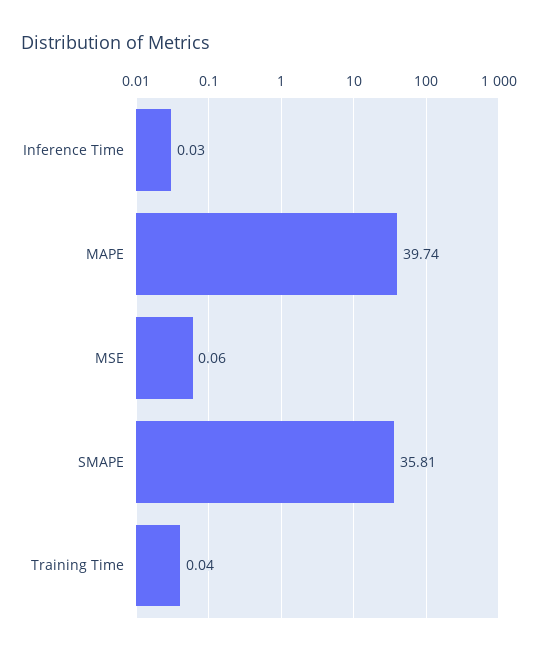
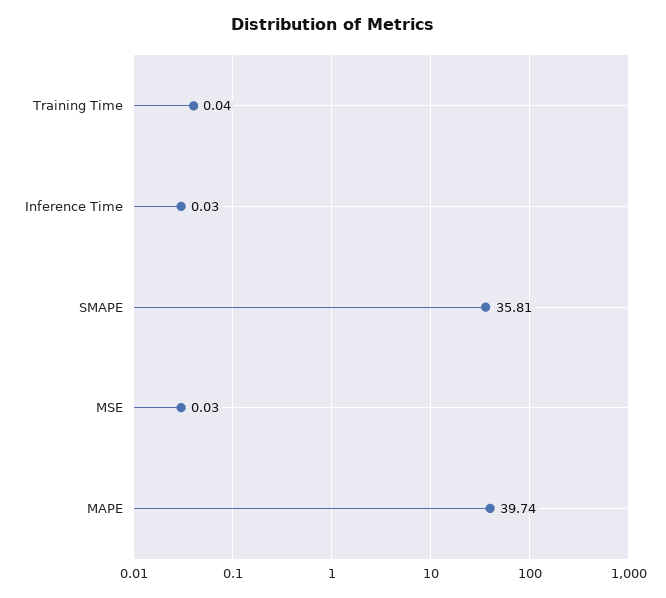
MSE: 0.06 -> 0.03

